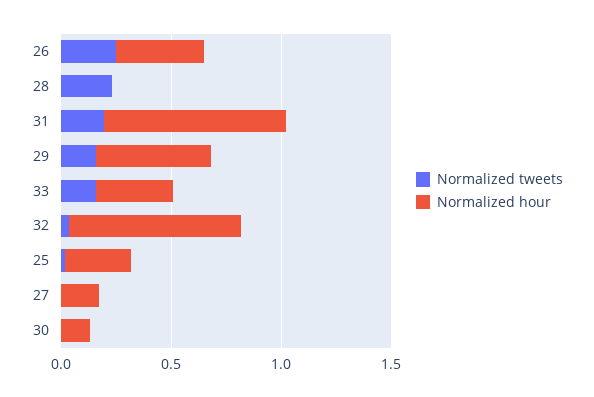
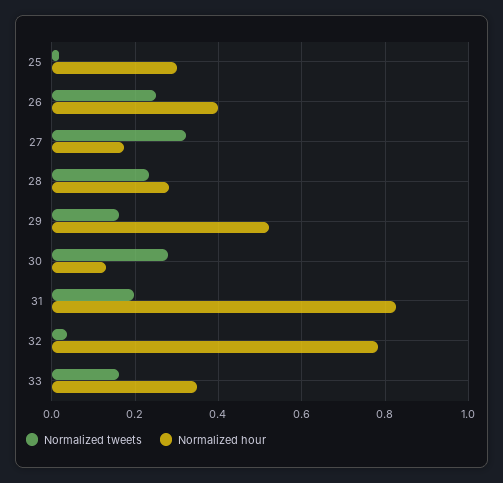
Normalized hour, 28: 0 -> 0.28
Normalized tweets, 27: 0 -> 0.32
Normalized tweets, 30: 0 -> 0.28

